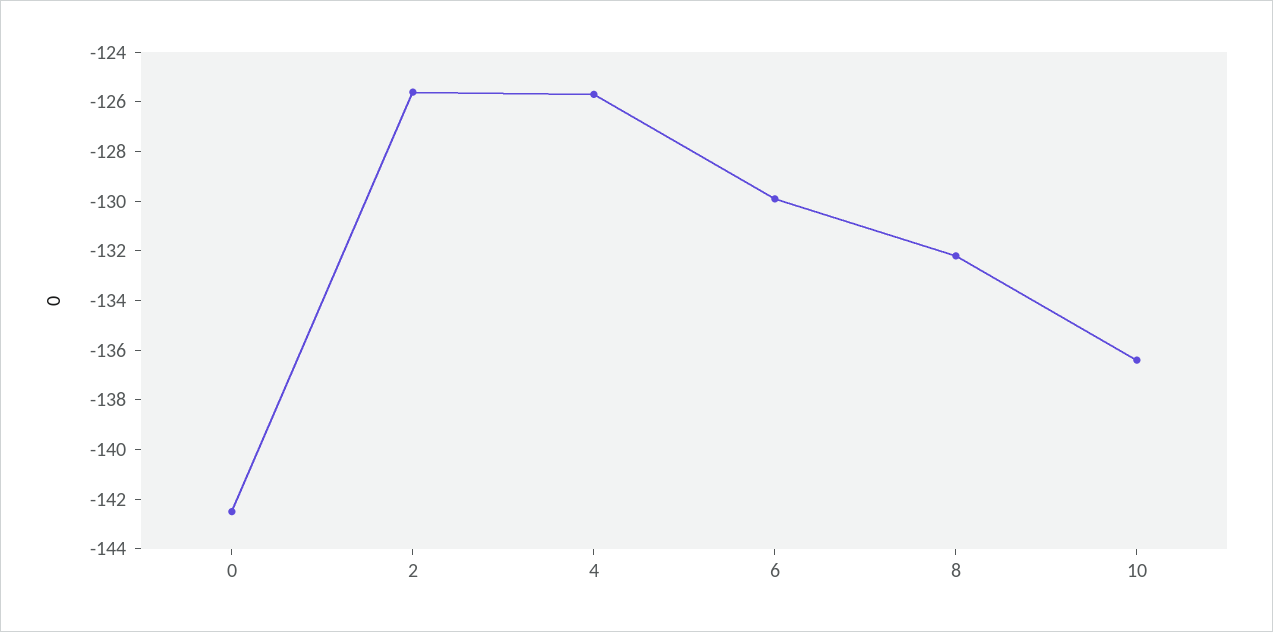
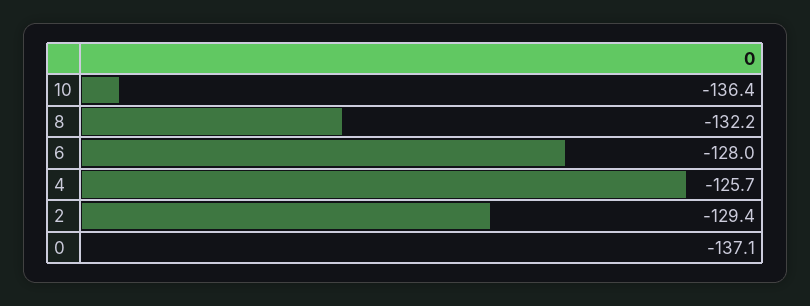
0: -142.5 -> -137.1
2: -125.5 -> -129.4
6: -130 -> -128

